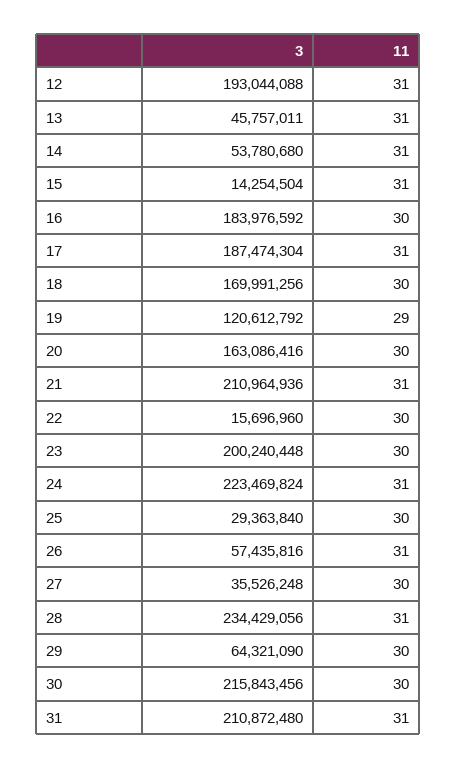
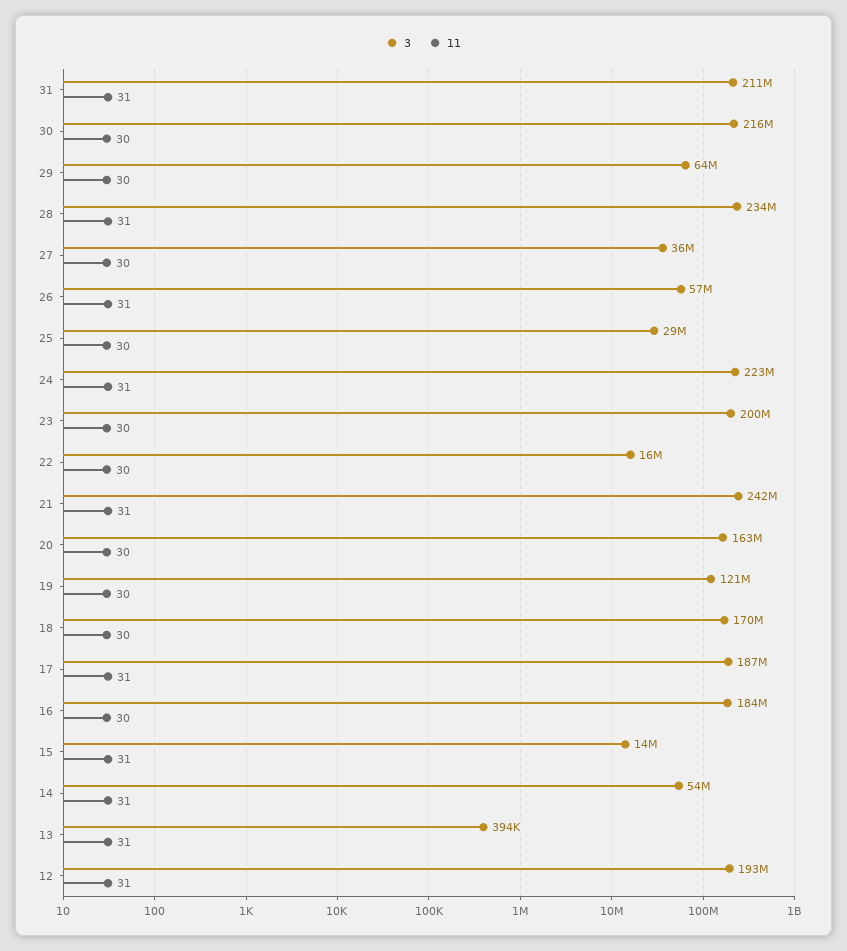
3, 13: 45757011 -> 394000
11, 19: 29 -> 30
3, 21: 210964936 -> 242000000

